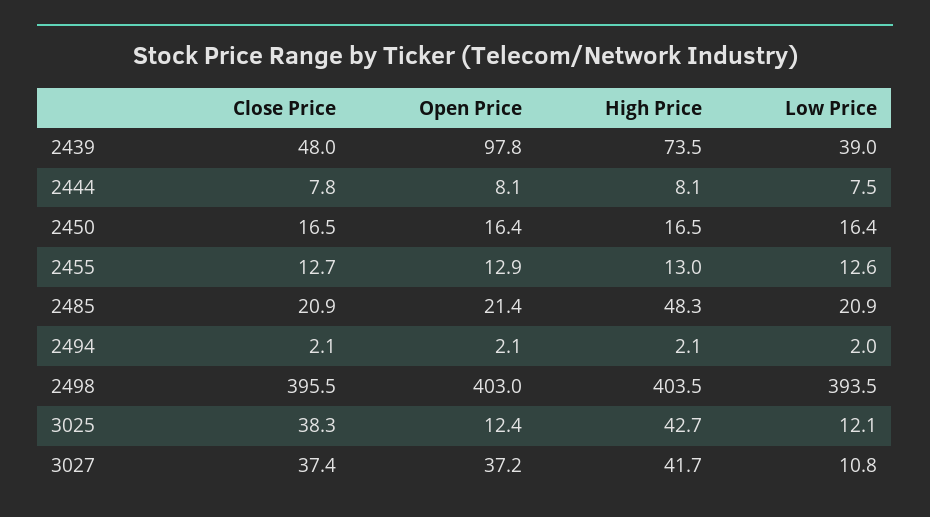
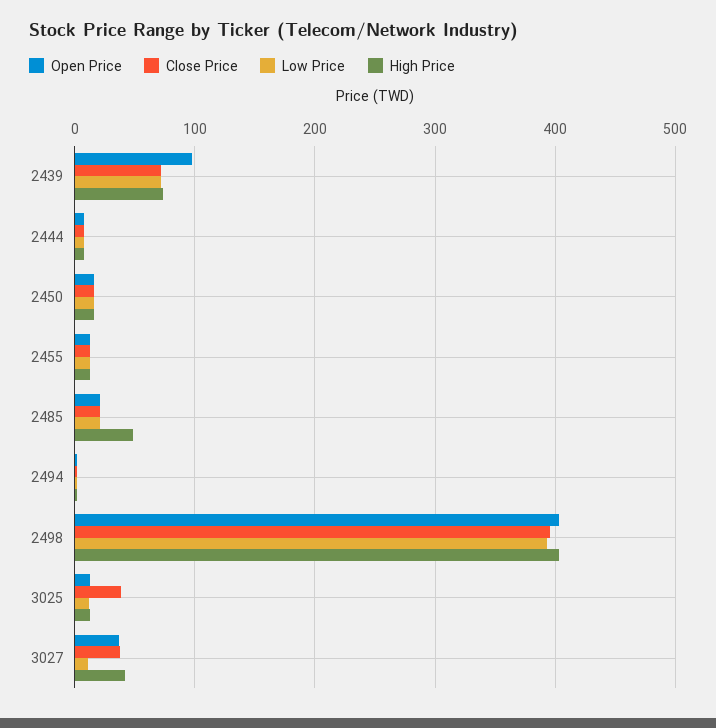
Close Price, 2439: 48 -> 70
Low Price, 2439: 39 -> 70
High Price, 3025: 42.7 -> 10

